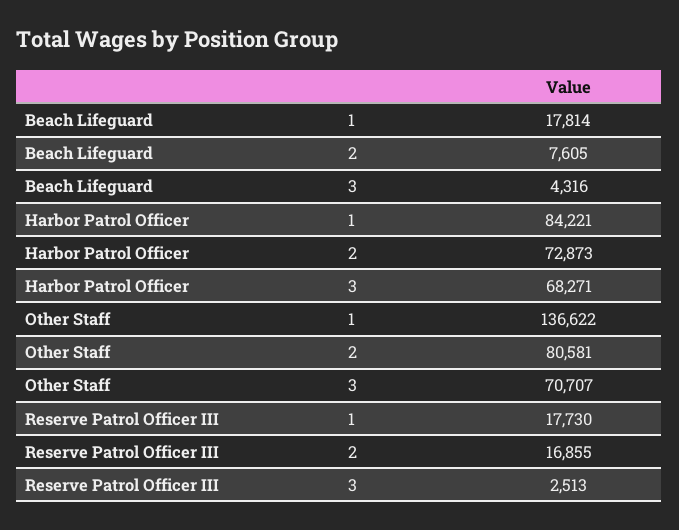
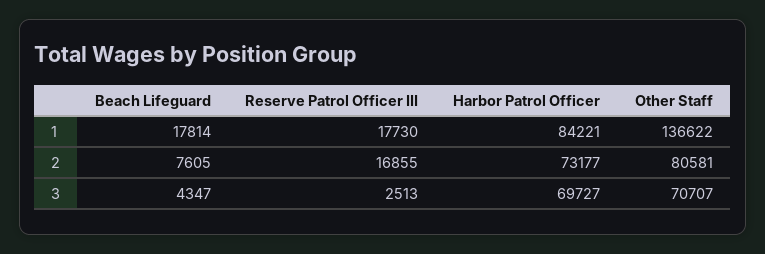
Beach Lifeguard, 3: 4316 -> 4347
Harbor Patrol Officer, 2: 72873 -> 73177
Harbor Patrol Officer, 3: 68271 -> 69727

